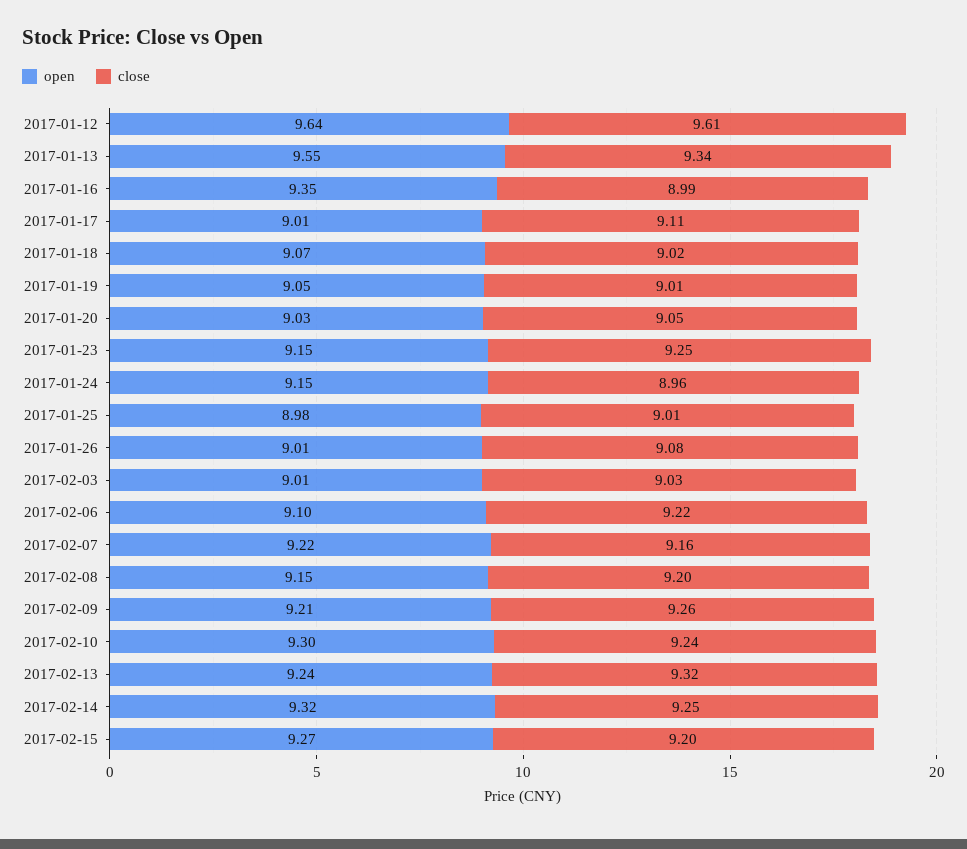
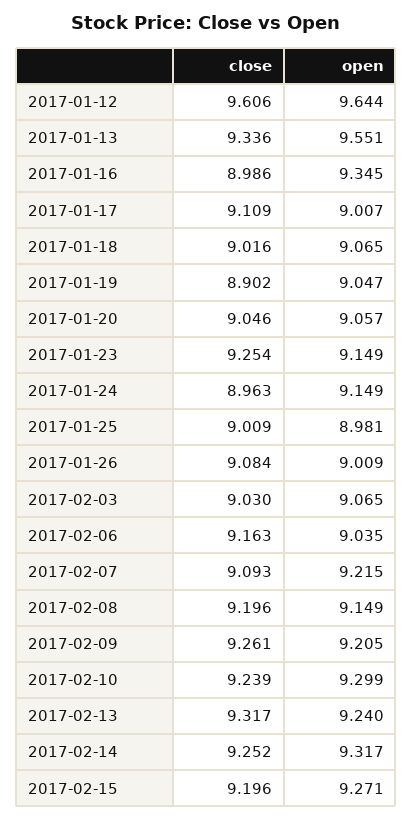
close, 2017-01-19: 9.01 -> 8.902
open, 2017-01-20: 9.03 -> 9.057
open, 2017-02-03: 9.01 -> 9.065
open, 2017-02-06: 9.1 -> 9.035
close, 2017-02-06: 9.22 -> 9.163
close, 2017-02-07: 9.16 -> 9.093

